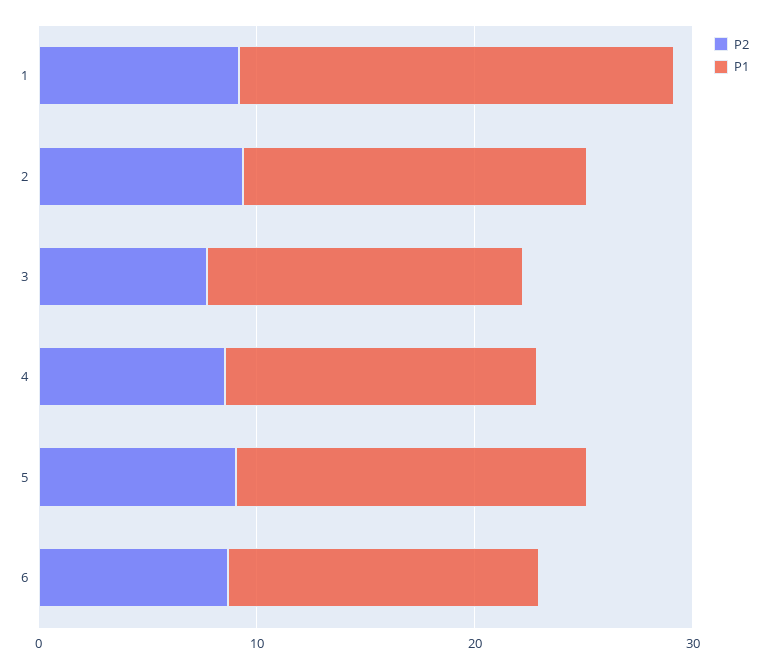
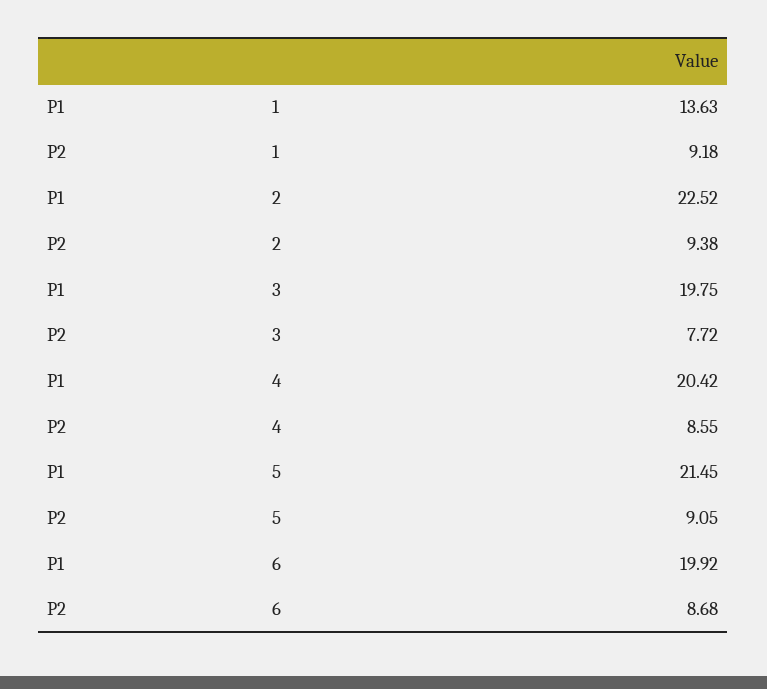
P1, 1: 20 -> 13.63
P1, 2: 16 -> 22.52
P1, 3: 14 -> 19.75
P1, 4: 14 -> 20.42
P1, 5: 16 -> 21.45
P1, 6: 14 -> 19.92

